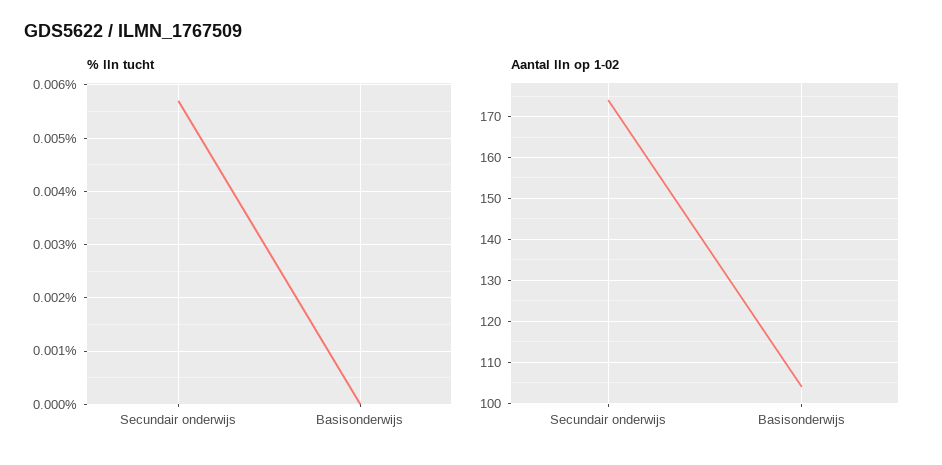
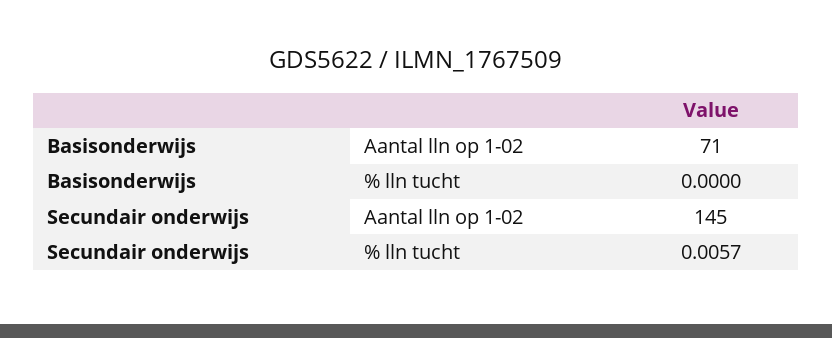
Aantal lln op 1-02, Secundair onderwijs: 175 -> 145
Aantal lln op 1-02, Basisonderwijs: 105 -> 71

